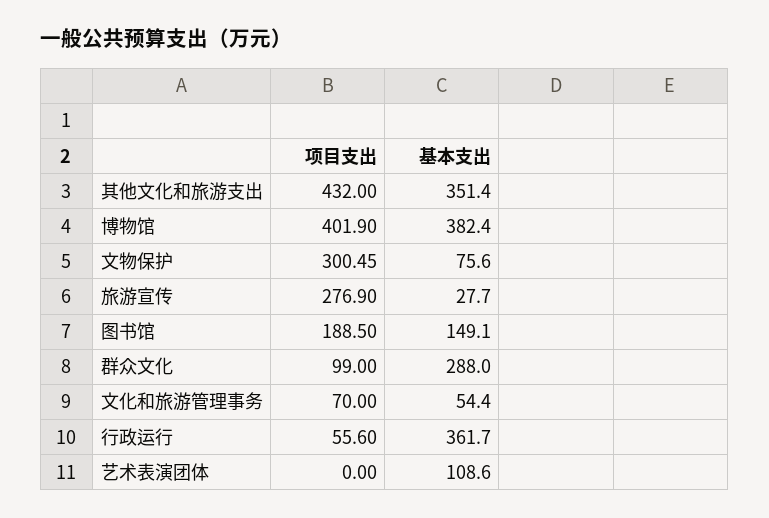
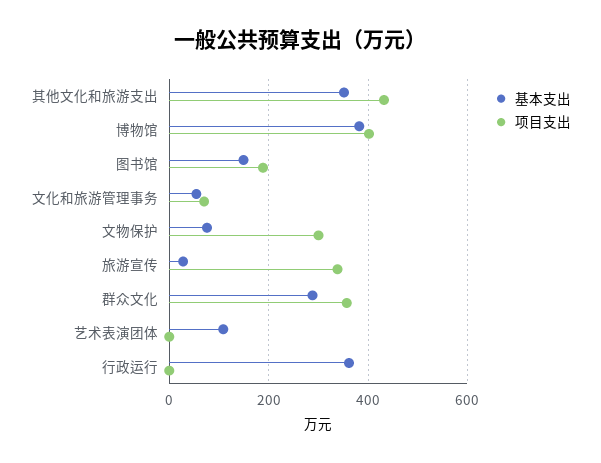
项目支出, 旅游宣传: 276.9 -> 340
项目支出, 群众文化: 99 -> 360
项目支出, 行政运行: 55.6 -> 0

